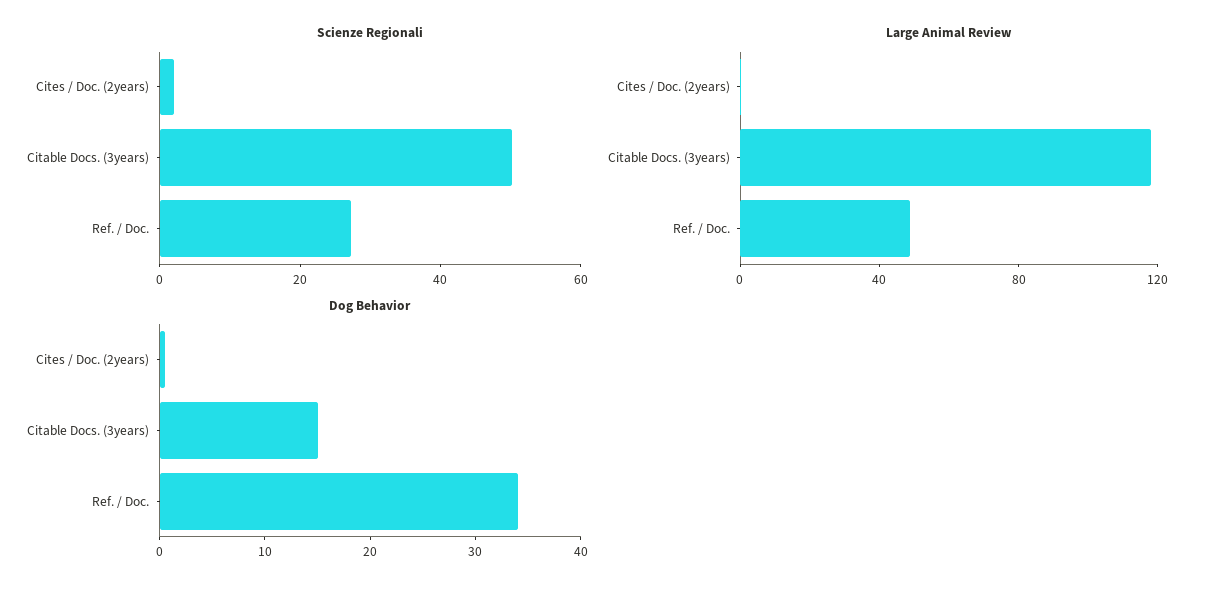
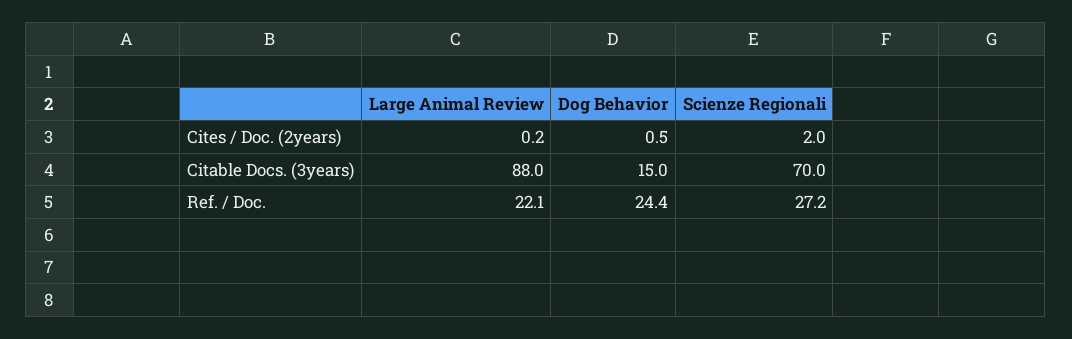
Scienze Regionali, Citable Docs. (3years): 50 -> 70
Large Animal Review, Citable Docs. (3years): 120 -> 88
Large Animal Review, Ref. / Doc.: 50 -> 22.1
Dog Behavior, Ref. / Doc.: 34 -> 24.4

